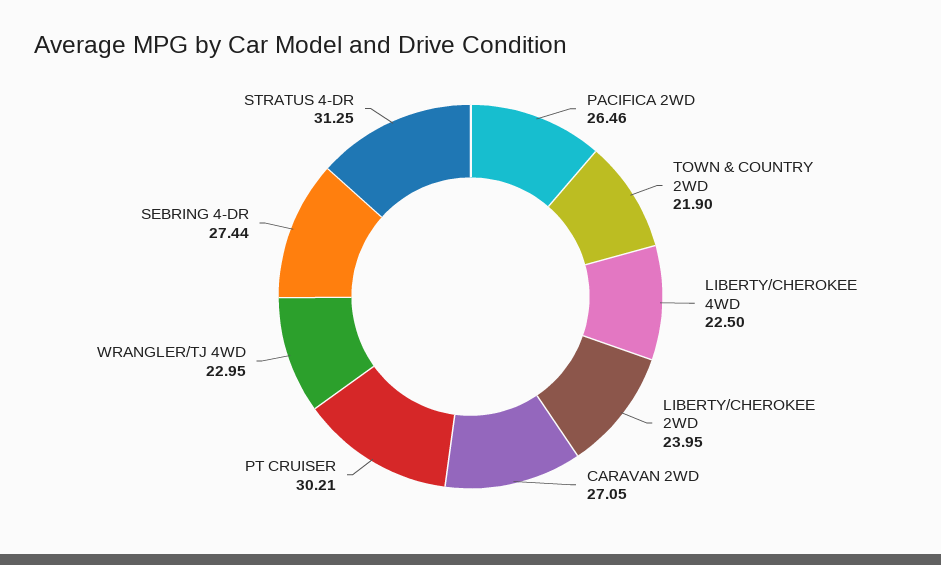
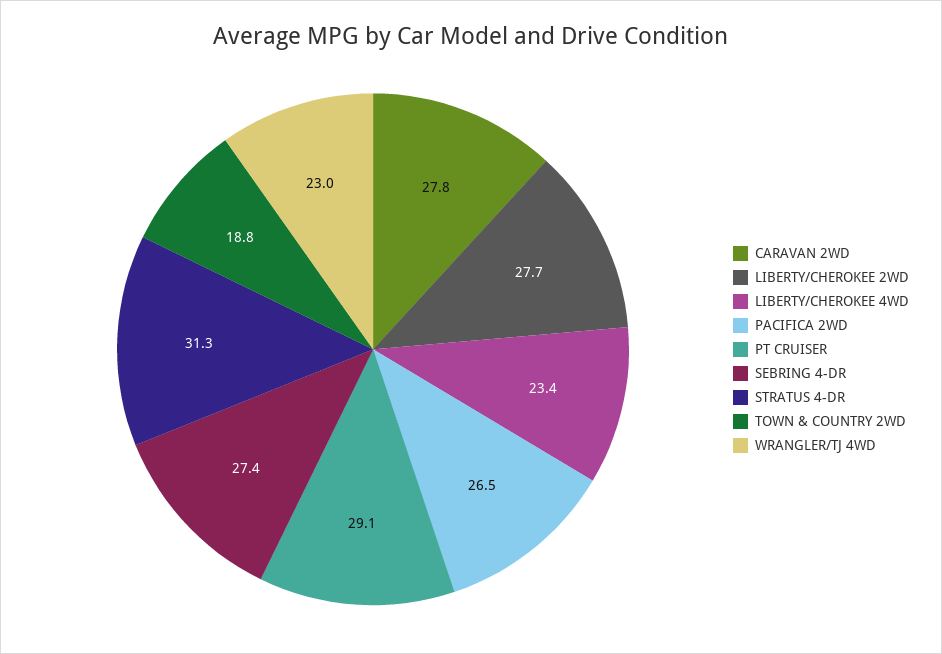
TOWN & COUNTRY 2WD: 21.9 -> 18.8
LIBERTY/CHEROKEE 4WD: 22.5 -> 23.4
LIBERTY/CHEROKEE 2WD: 23.95 -> 27.7
CARAVAN 2WD: 27.05 -> 27.8
PT CRUISER: 30.21 -> 29.1

